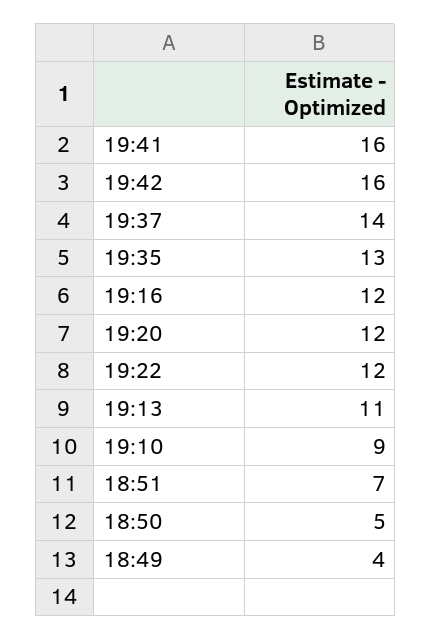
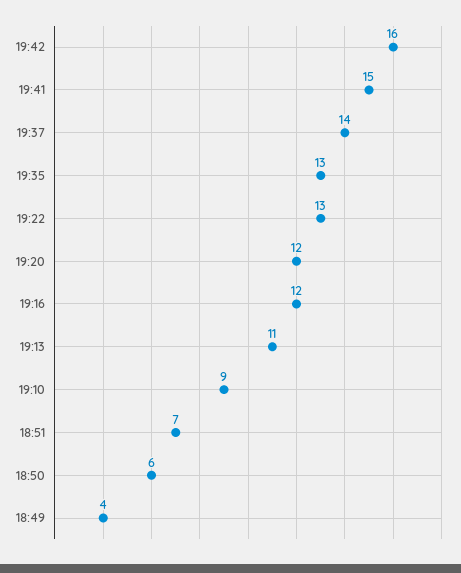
19:41: 16 -> 15
19:22: 12 -> 13
18:50: 5 -> 6

